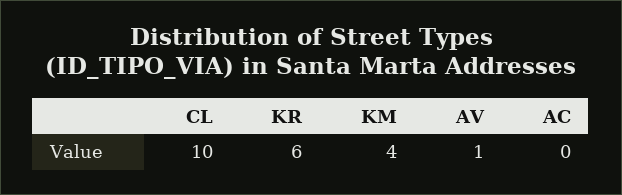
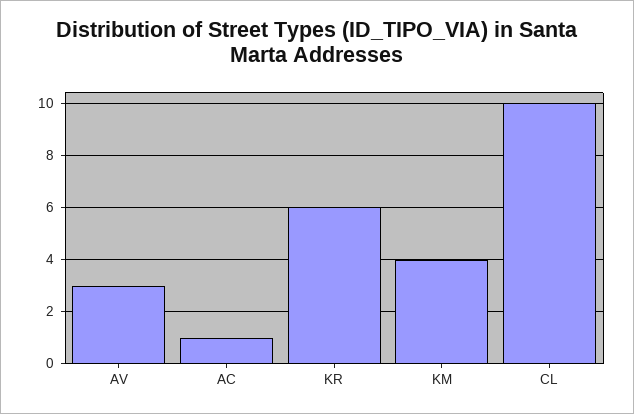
AV: 1 -> 3
AC: 0 -> 1

